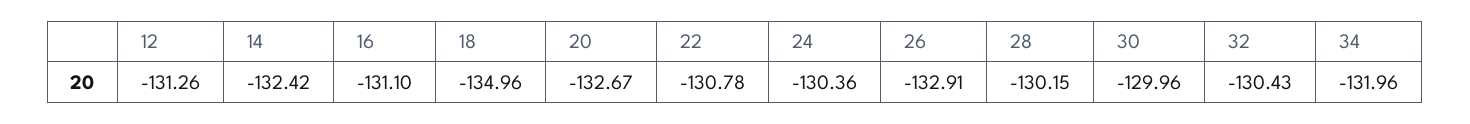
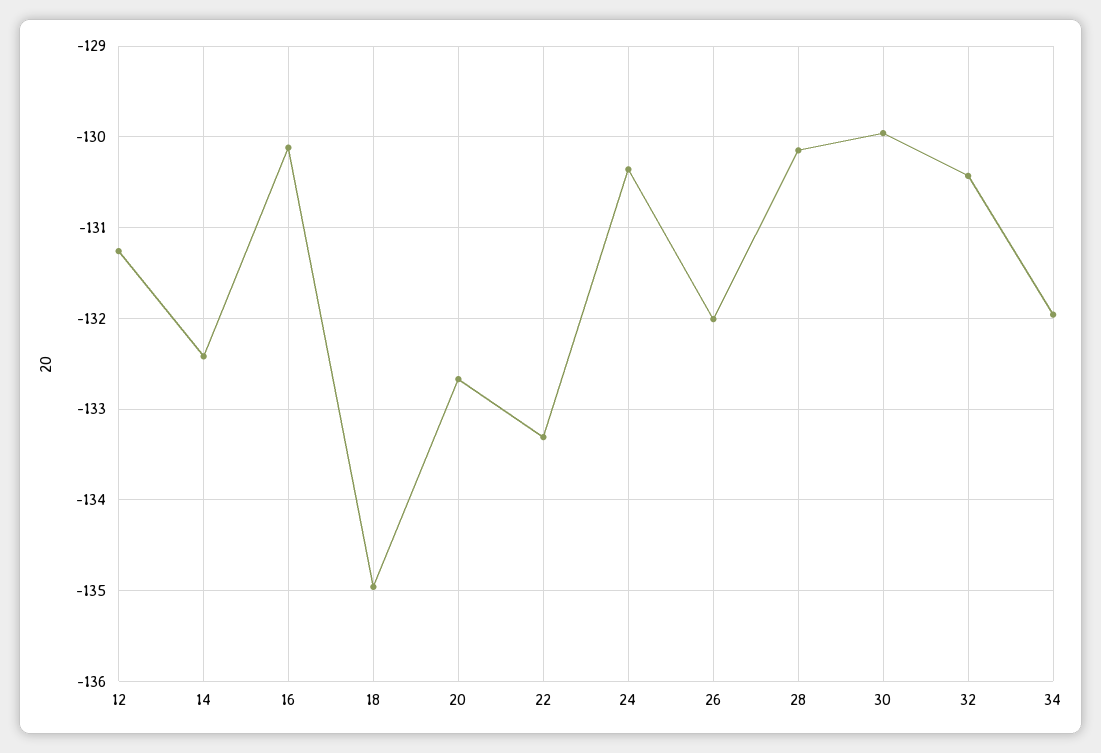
16: -131.1 -> -130.1
22: -130.78 -> -133.3
26: -132.91 -> -132

